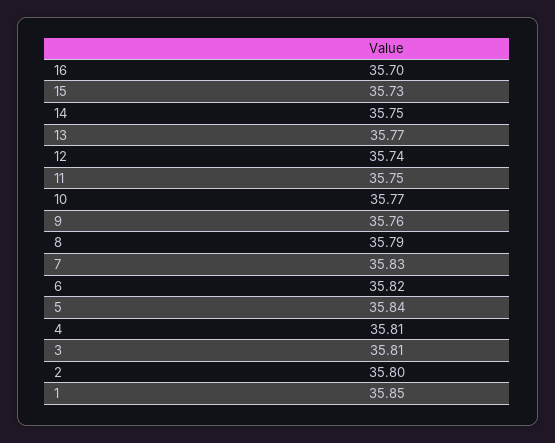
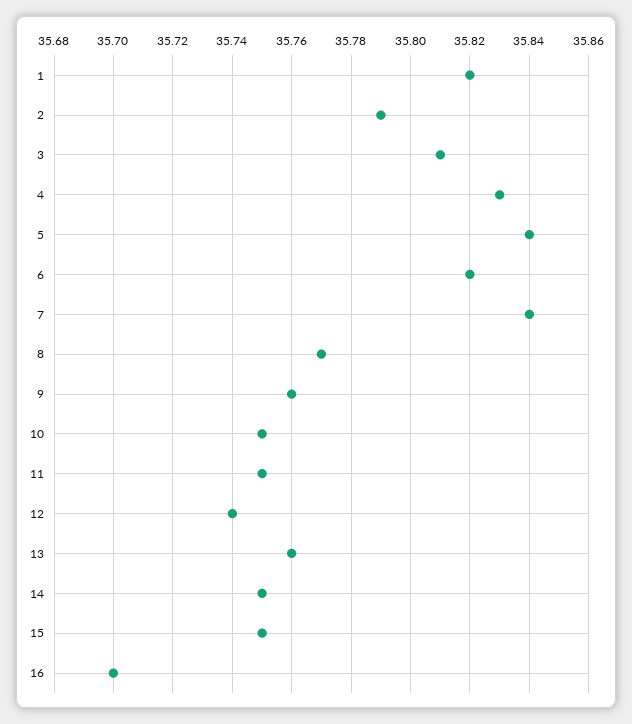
15: 35.73 -> 35.75
13: 35.77 -> 35.76
10: 35.77 -> 35.75
8: 35.79 -> 35.77
7: 35.83 -> 35.84
4: 35.81 -> 35.83
2: 35.8 -> 35.79
1: 35.85 -> 35.82

